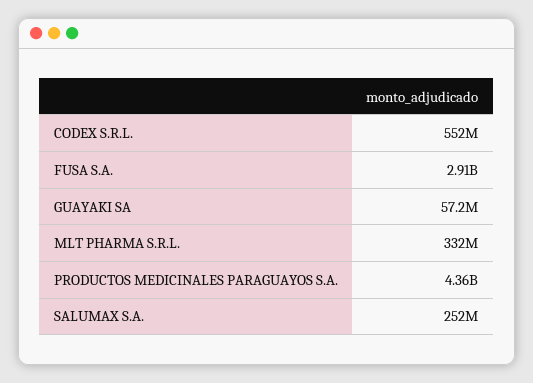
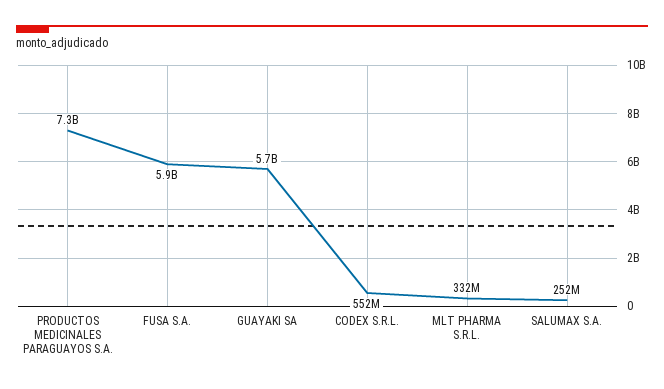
FUSA S.A.: 2910000000 -> 5900000000
GUAYAKI SA: 57200000 -> 5700000000
PRODUCTOS MEDICINALES PARAGUAYOS S.A.: 4360000000 -> 7300000000

